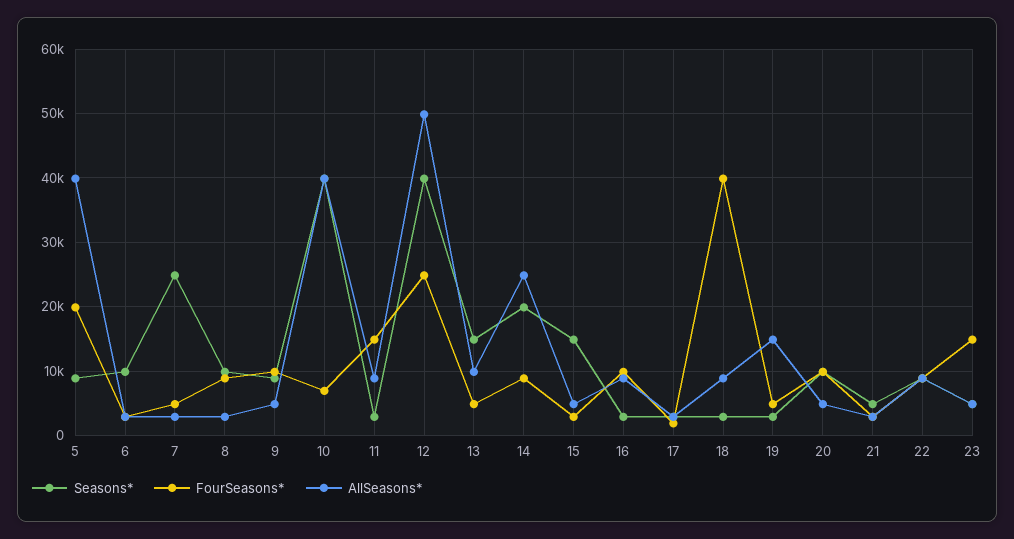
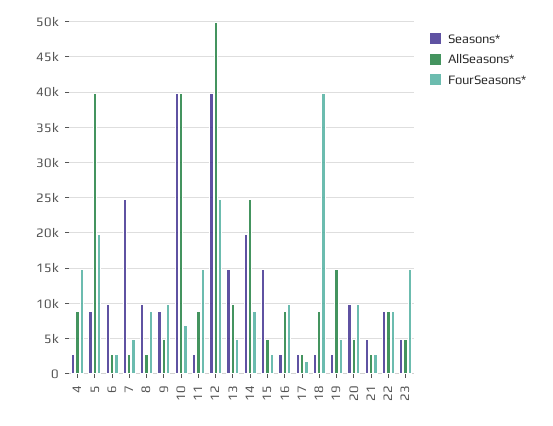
Seasons*, 4: none -> 3000
AllSeasons*, 4: none -> 9000
FourSeasons*, 4: none -> 15000

